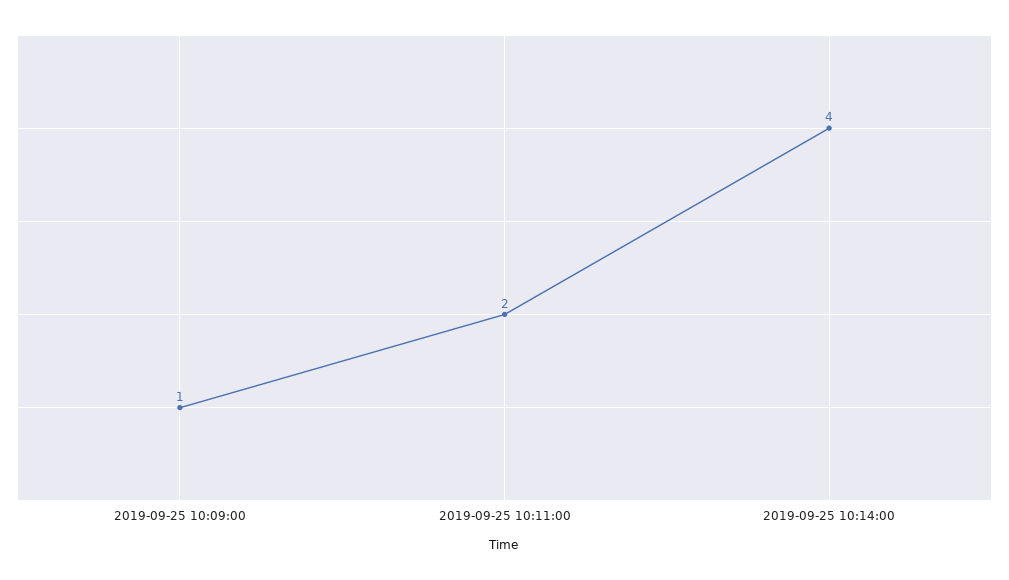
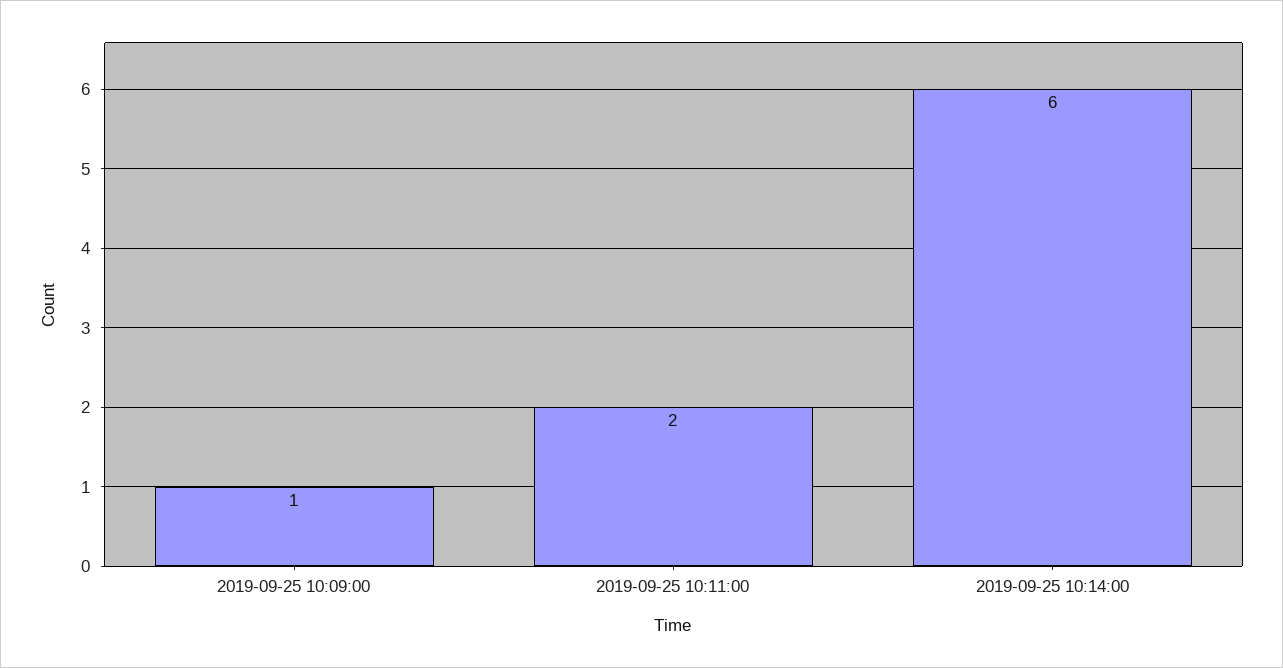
2019-09-25 10:14:00: 4 -> 6

